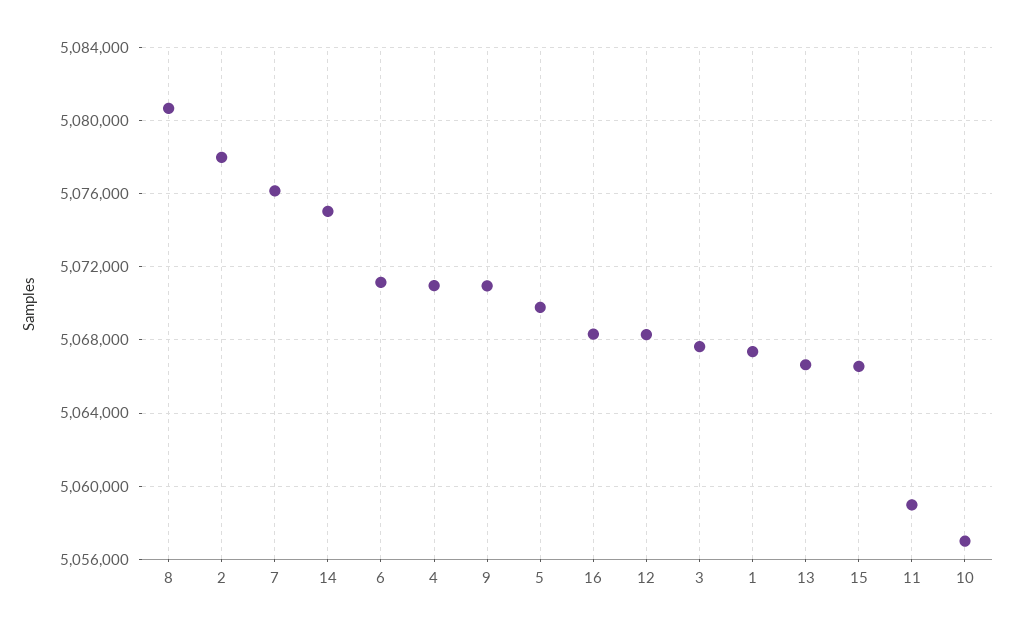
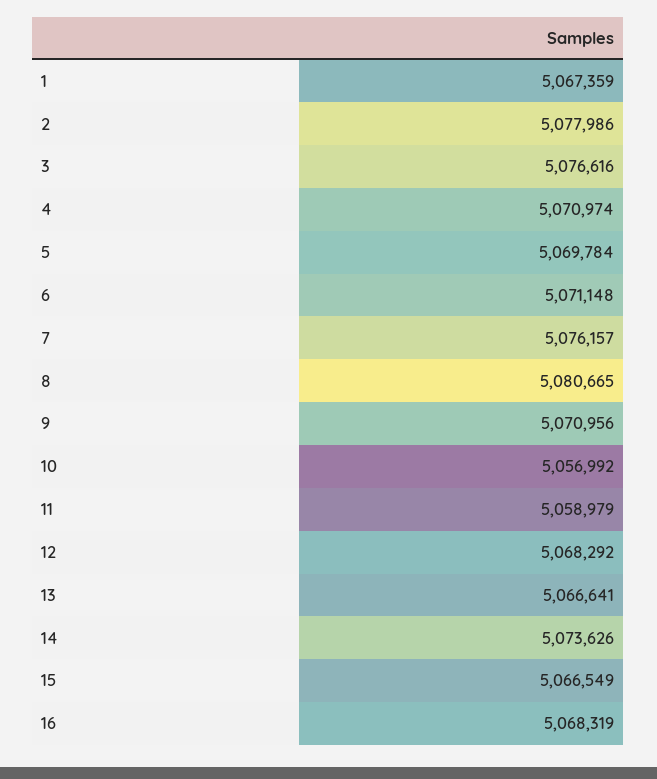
14: 5075000 -> 5073626
3: 5067500 -> 5076616

